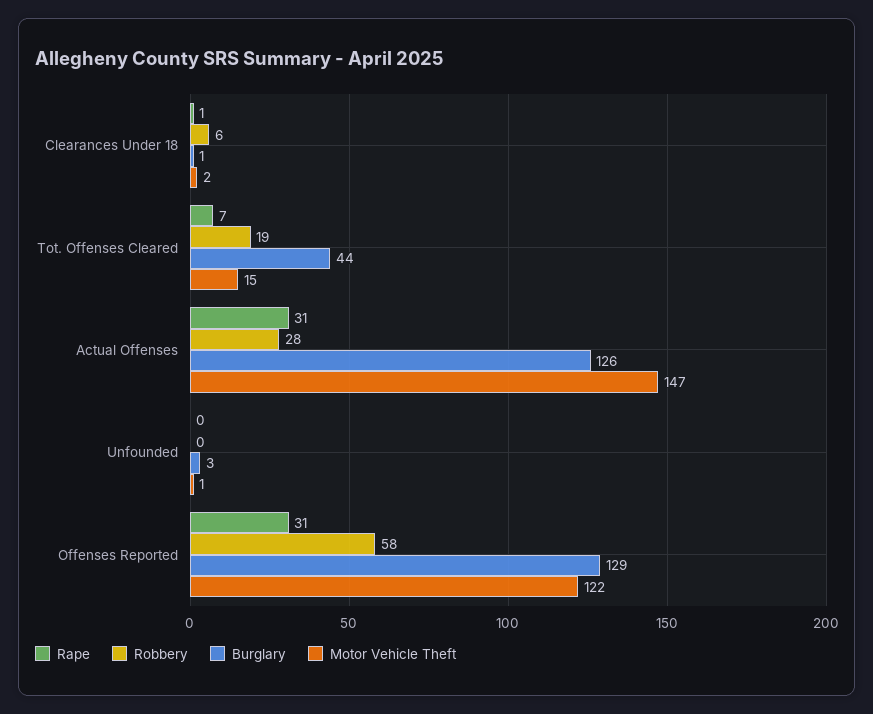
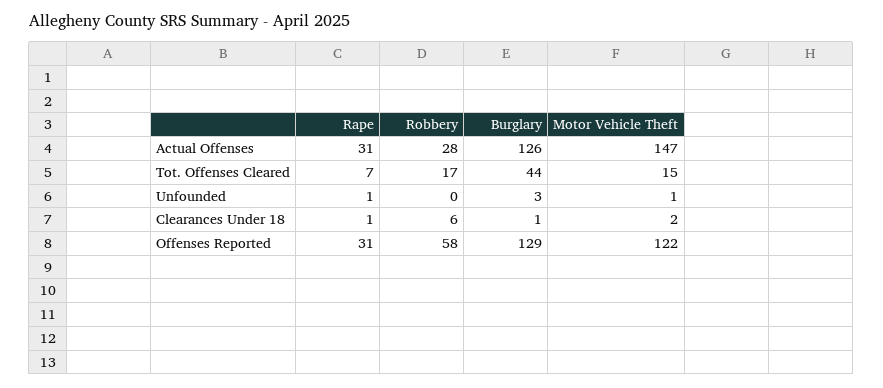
Robbery, Tot. Offenses Cleared: 19 -> 17
Rape, Unfounded: 0 -> 1

